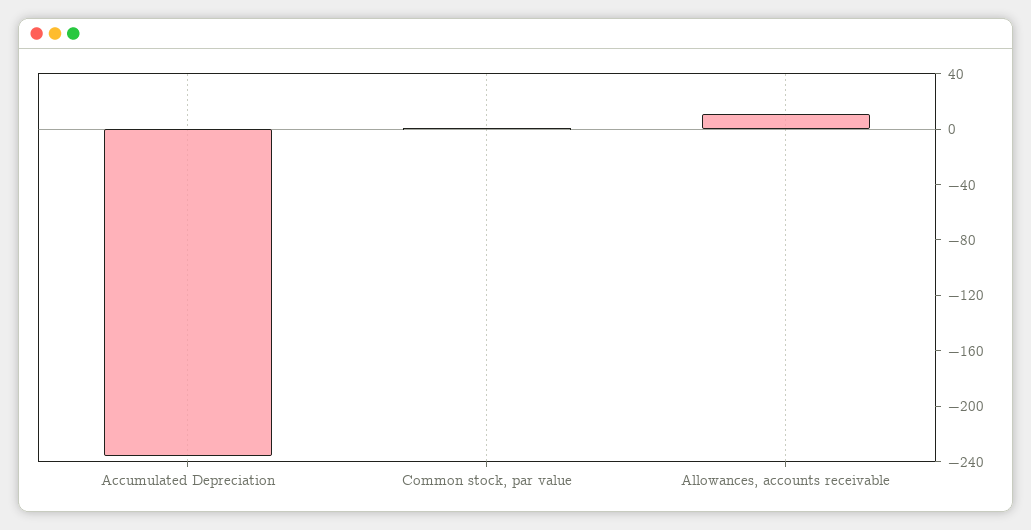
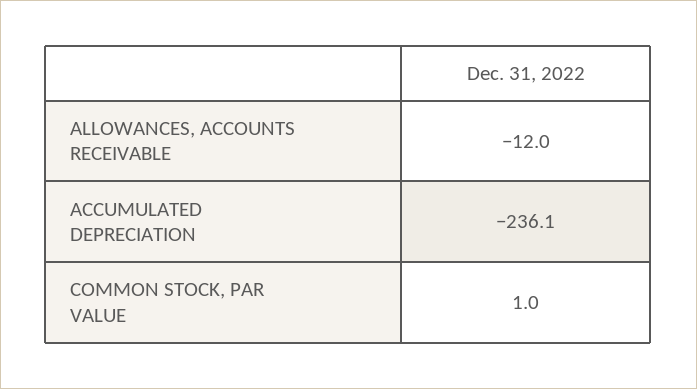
Allowances, accounts receivable: 10 -> -12

